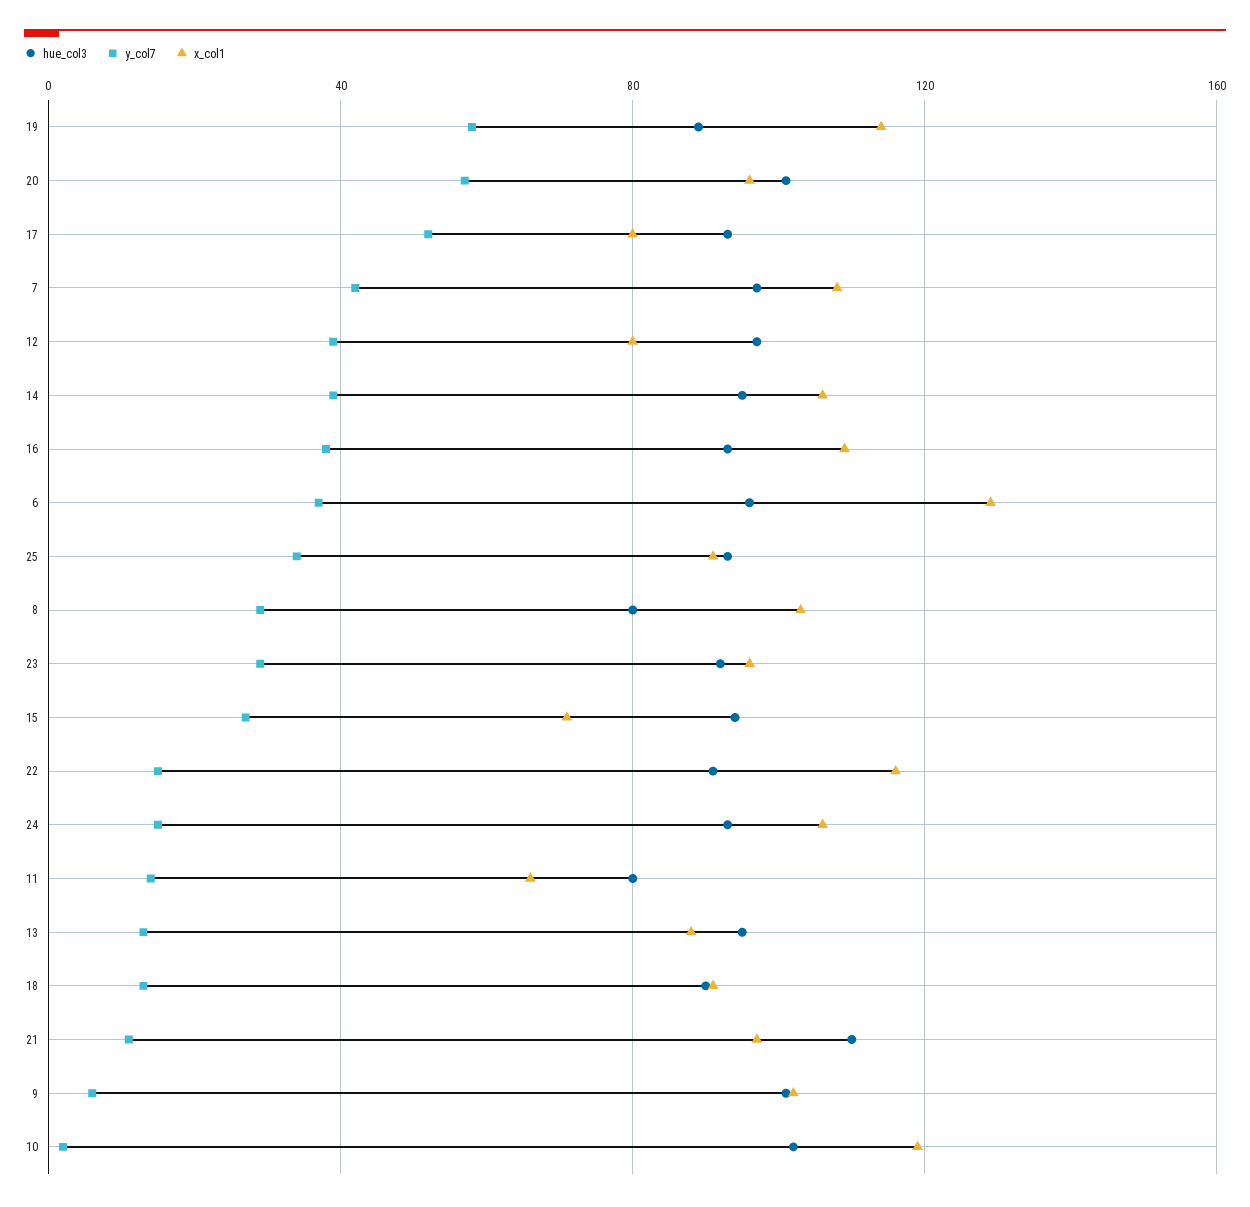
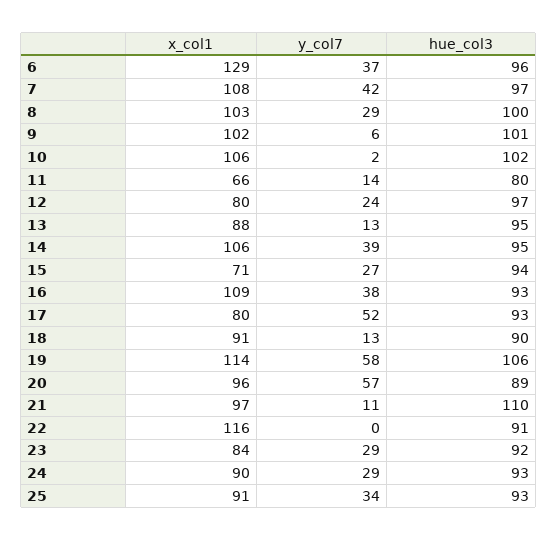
hue_col3, 19: 90 -> 106
hue_col3, 20: 100 -> 89
y_col7, 12: 40 -> 24
hue_col3, 8: 80 -> 100
x_col1, 23: 95 -> 84
y_col7, 22: 15 -> 0
y_col7, 24: 15 -> 29
x_col1, 24: 105 -> 90
x_col1, 10: 120 -> 106

